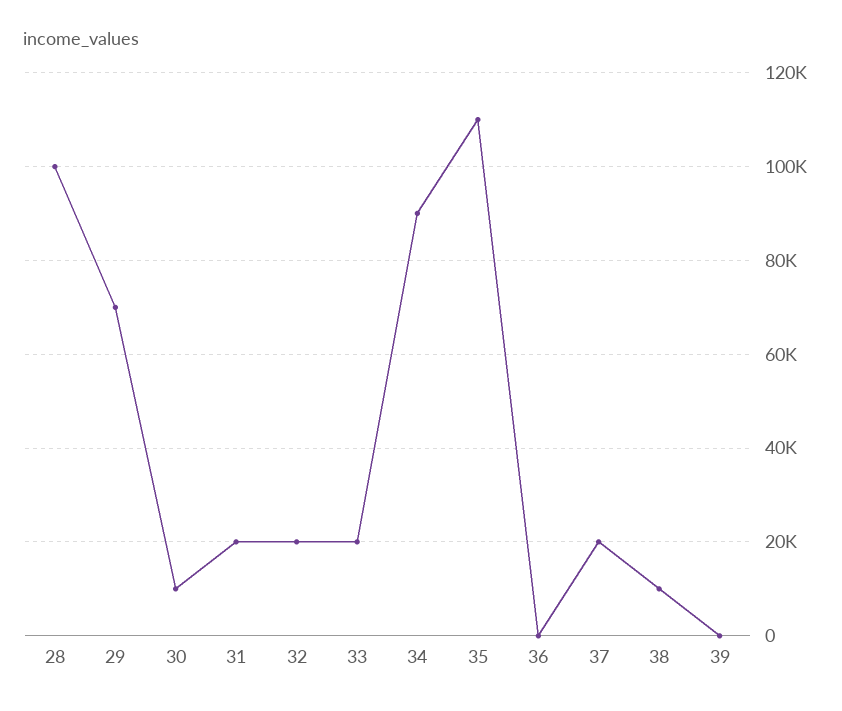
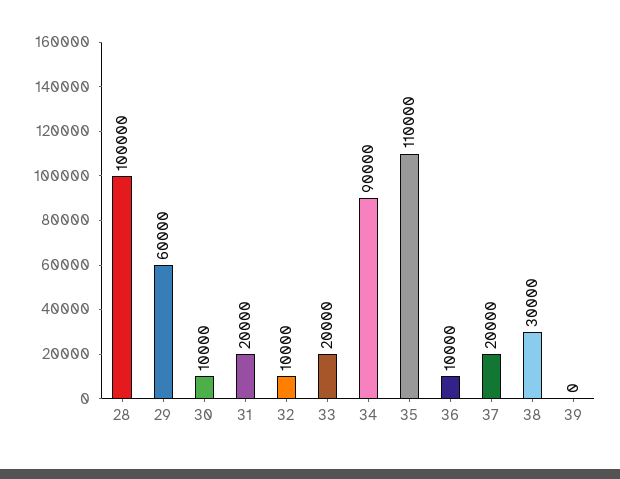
29: 70000 -> 60000
32: 20000 -> 10000
36: 0 -> 10000
38: 10000 -> 30000

